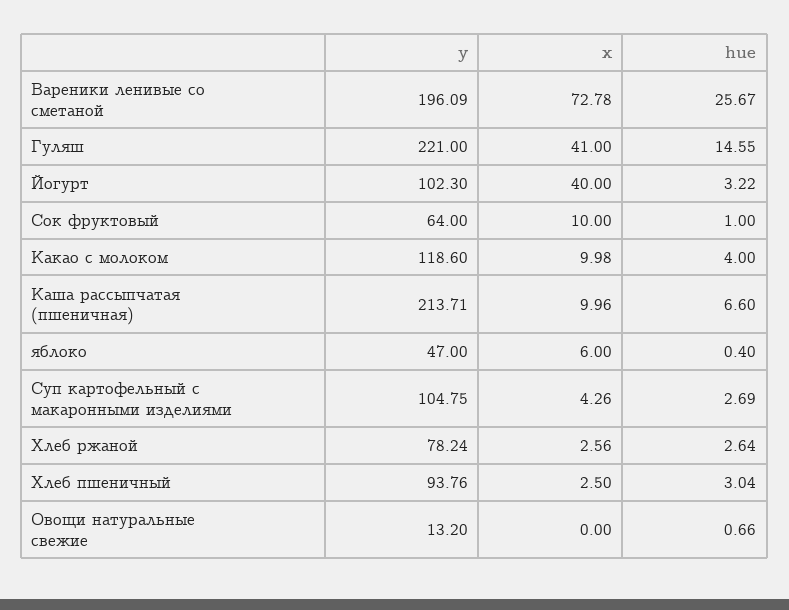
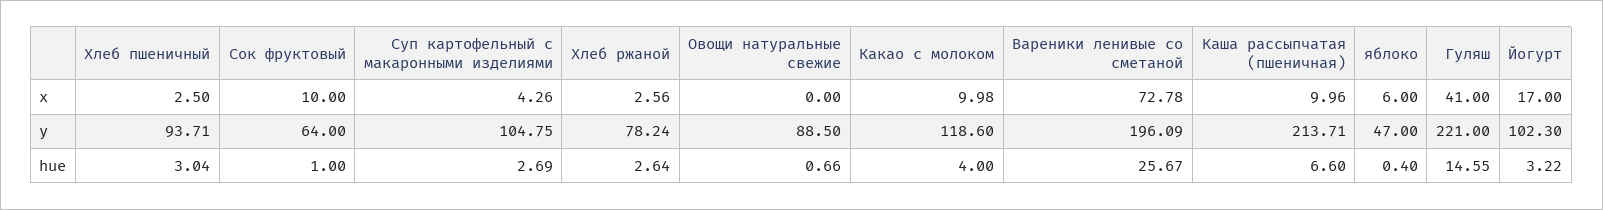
x, Йогурт: 40 -> 17
y, Хлеб пшеничный: 93.76 -> 93.71
y, Овощи натуральные свежие: 13.2 -> 88.5

